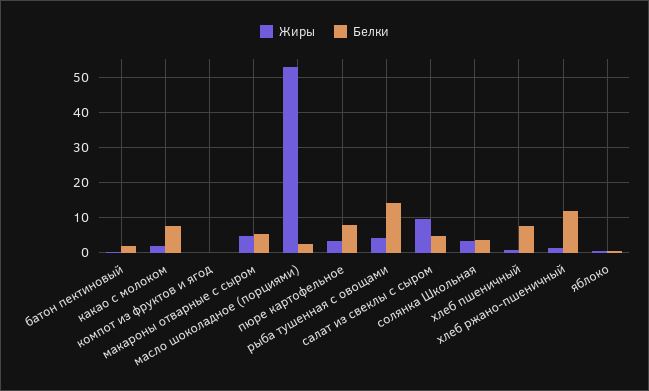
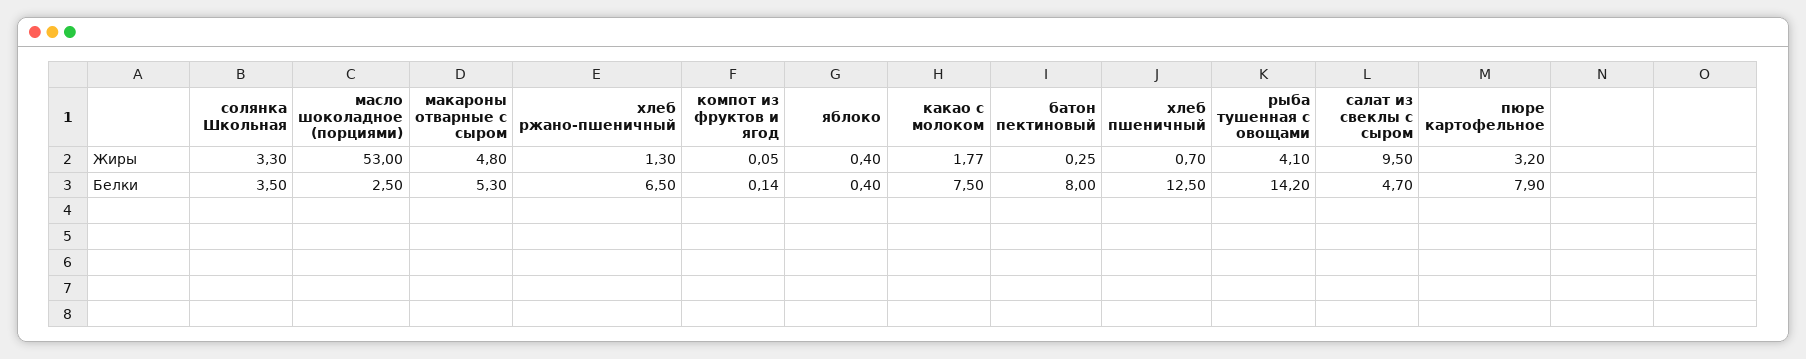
Белки, батон пектиновый: 2 -> 8
Белки, хлеб пшеничный: 8 -> 12.5
Белки, хлеб ржано-пшеничный: 12 -> 6.5

